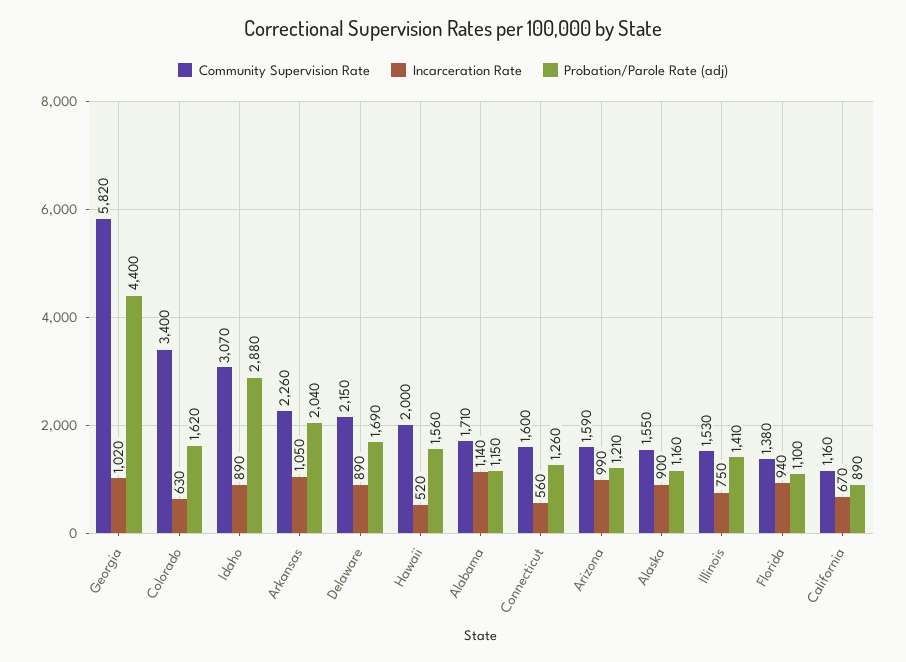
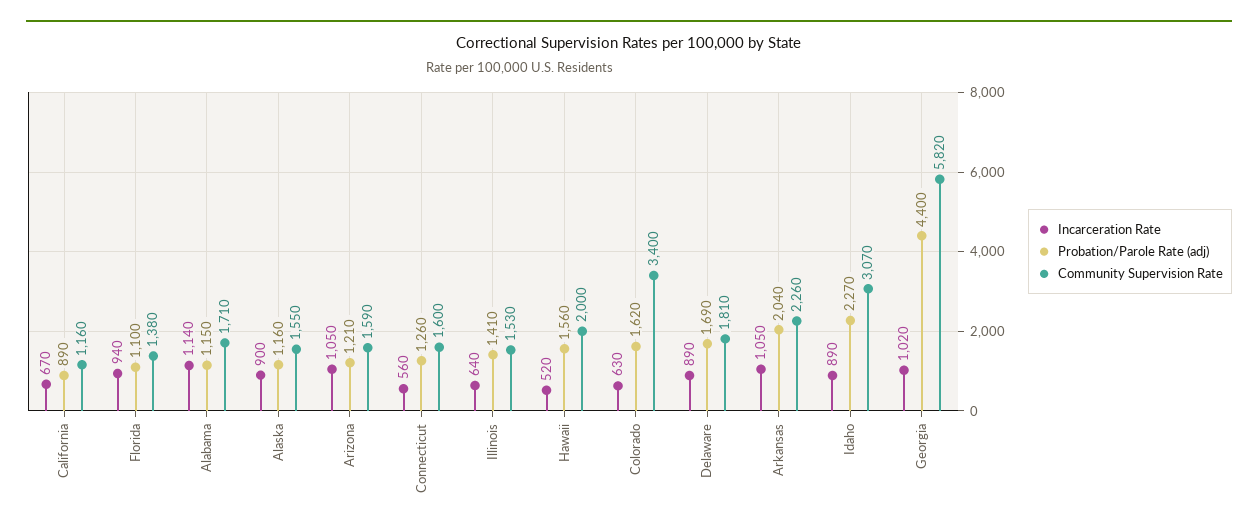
Probation/Parole Rate (adj), Idaho: 2880 -> 2270
Community Supervision Rate, Delaware: 2150 -> 1810
Incarceration Rate, Arizona: 990 -> 1050
Incarceration Rate, Illinois: 750 -> 640

